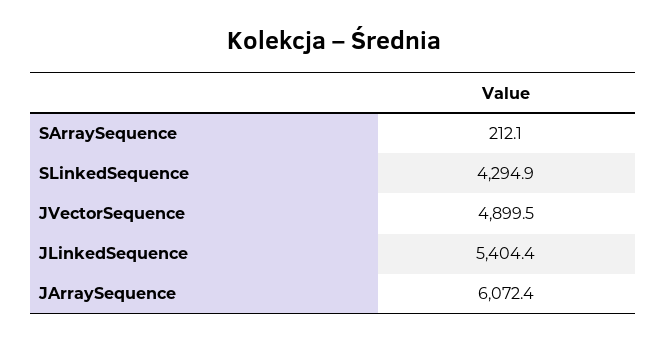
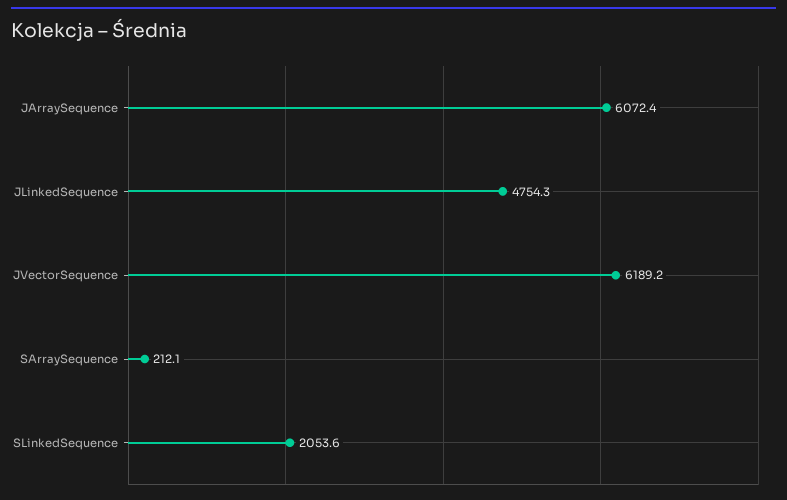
SLinkedSequence: 4294.9 -> 2053.6
JVectorSequence: 4899.5 -> 6189.2
JLinkedSequence: 5404.4 -> 4754.3

